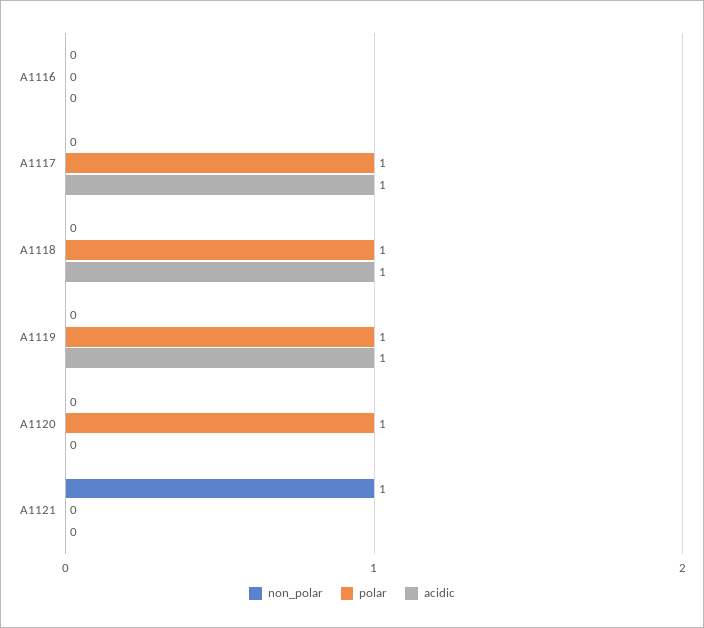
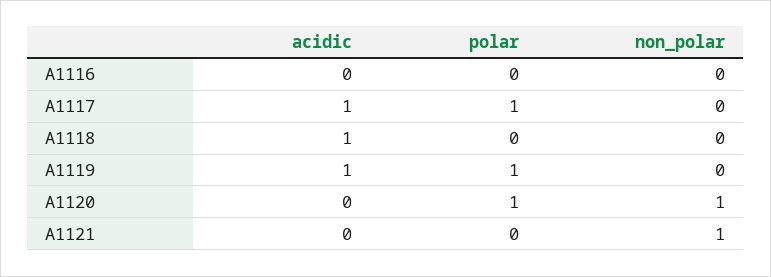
polar, A1118: 1 -> 0
non_polar, A1120: 0 -> 1

